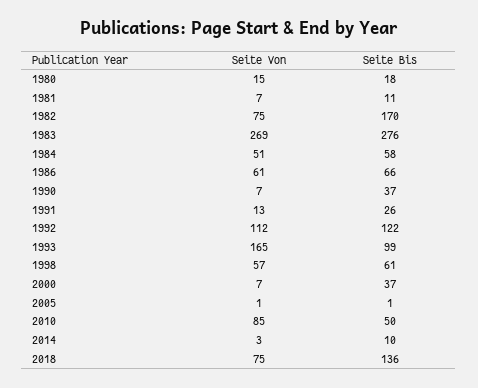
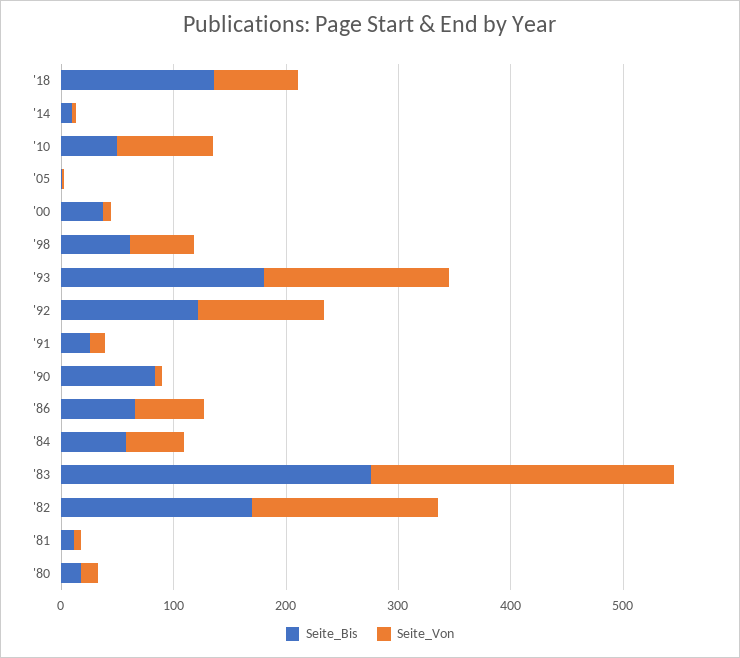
Seite Von, 1982: 75 -> 160
Seite Bis, 1990: 37 -> 80
Seite Bis, 1993: 99 -> 180

